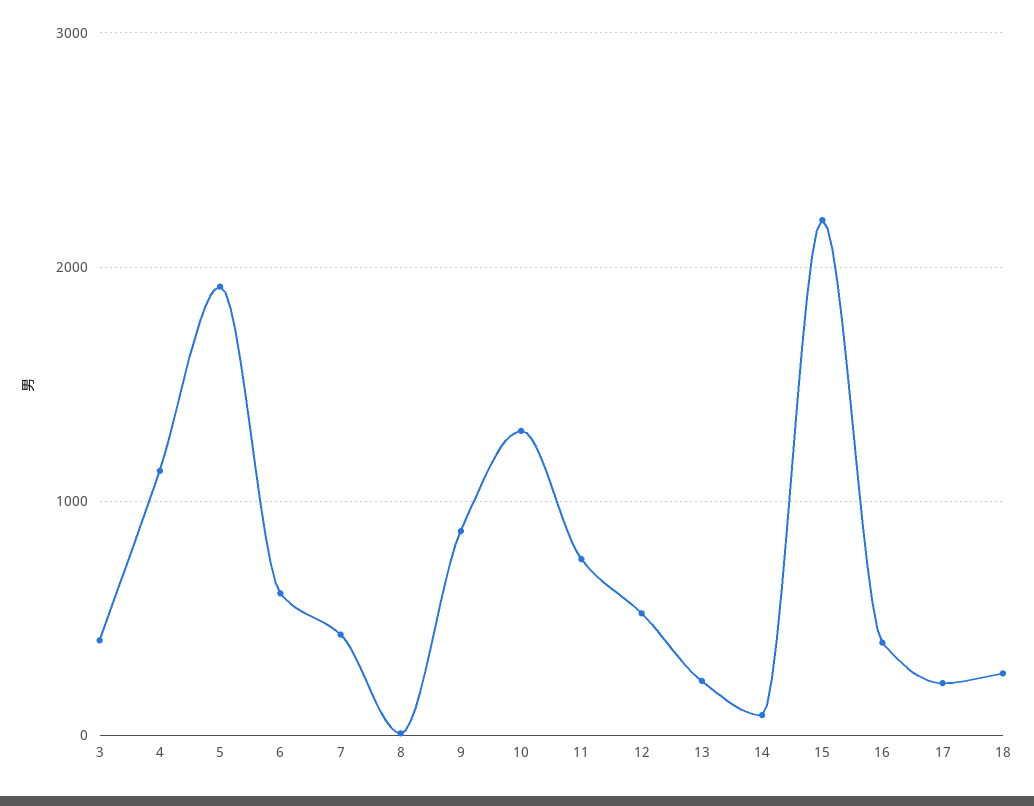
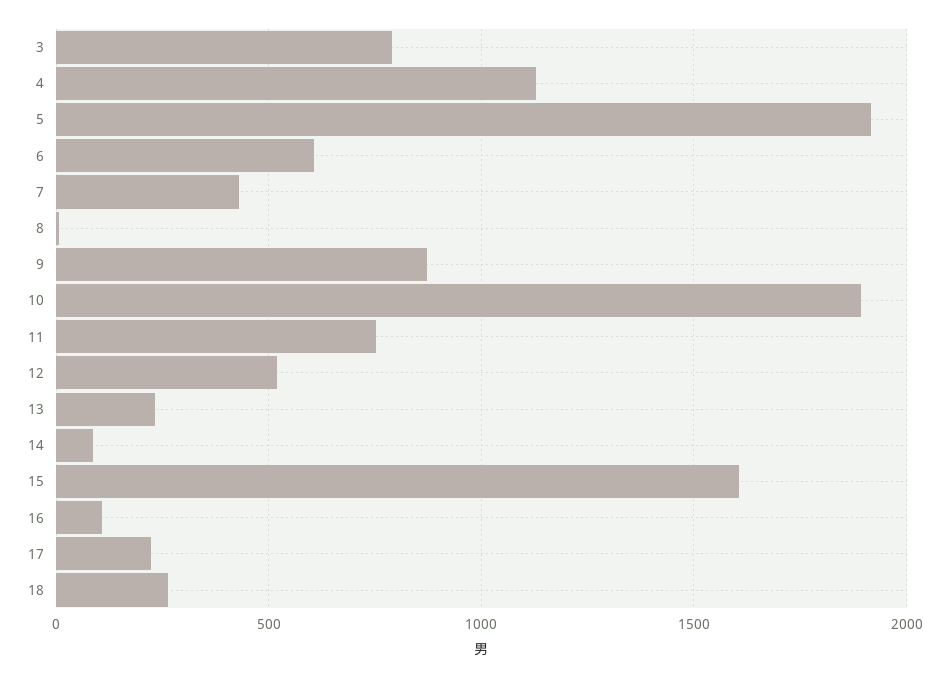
3: 400 -> 800
10: 1300 -> 1900
15: 2200 -> 1600
16: 400 -> 100

